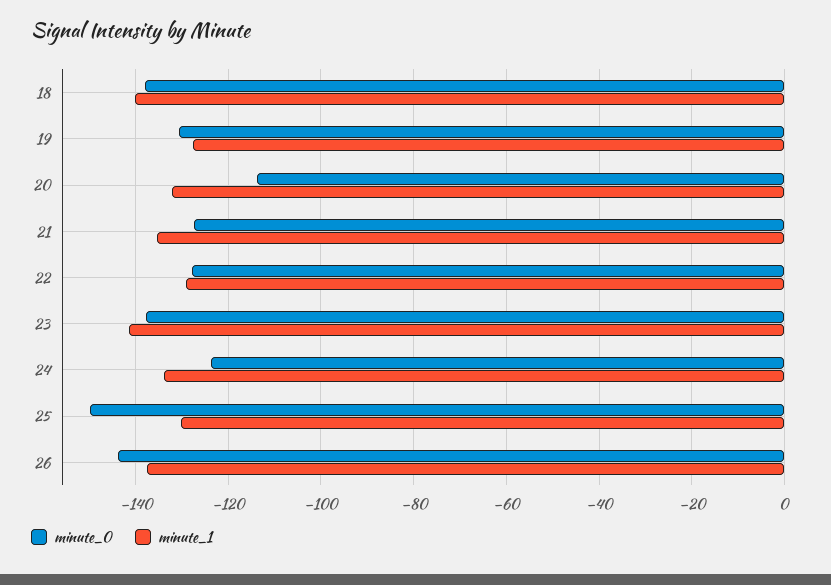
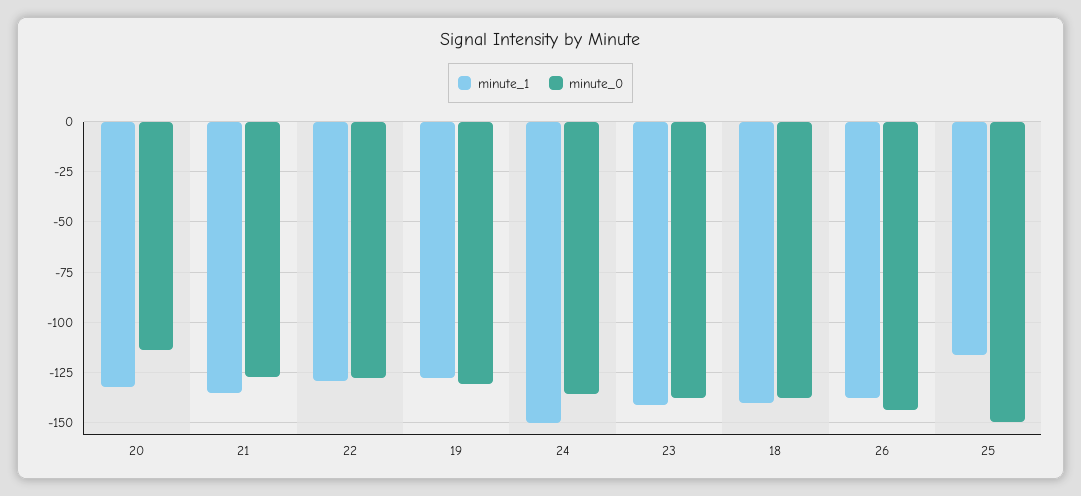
minute_0, 24: -124 -> -135
minute_1, 24: -134 -> -150
minute_1, 25: -130 -> -115

